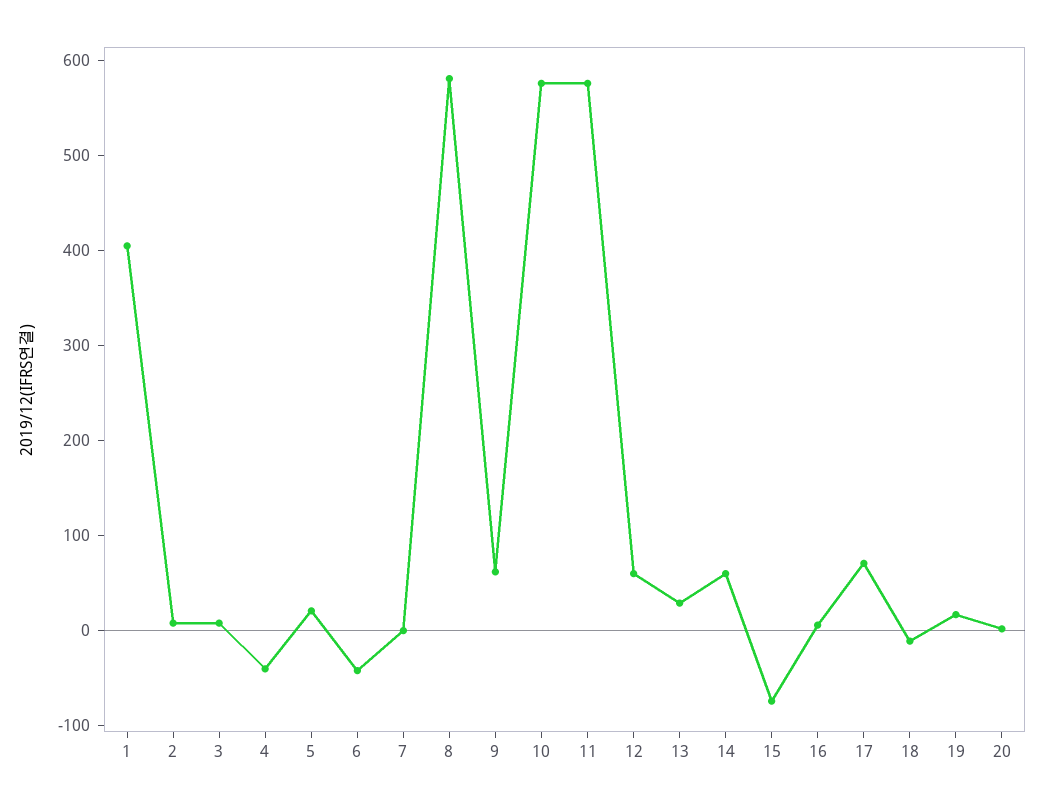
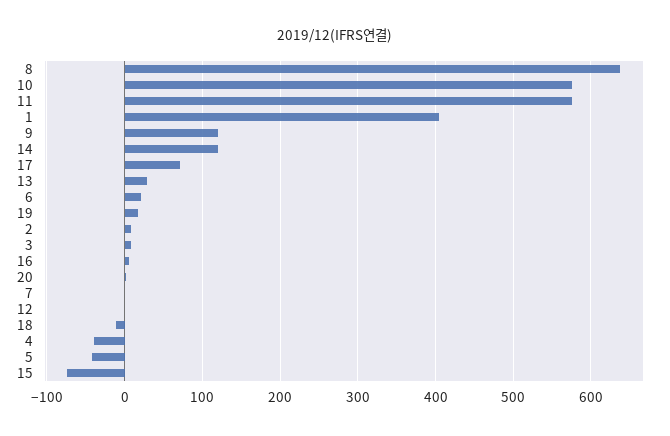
5: 20 -> -40
6: -40 -> 20
8: 580 -> 640
9: 60 -> 120
12: 60 -> 0
14: 60 -> 120

